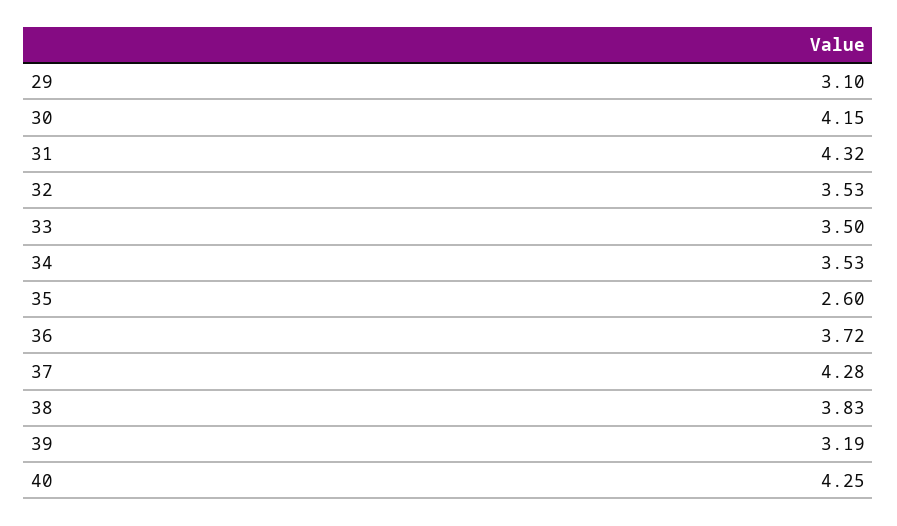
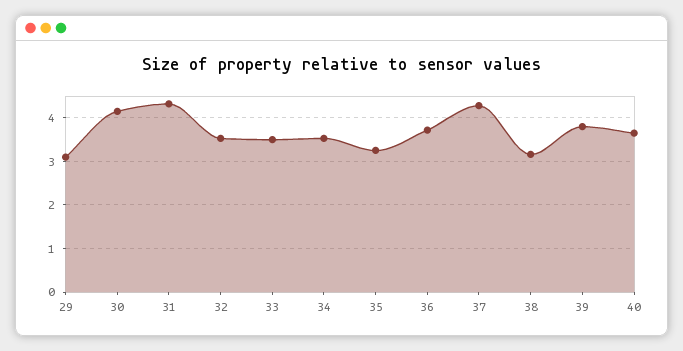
35: 2.6 -> 3.2
38: 3.83 -> 3.2
39: 3.19 -> 3.8
40: 4.25 -> 3.6

